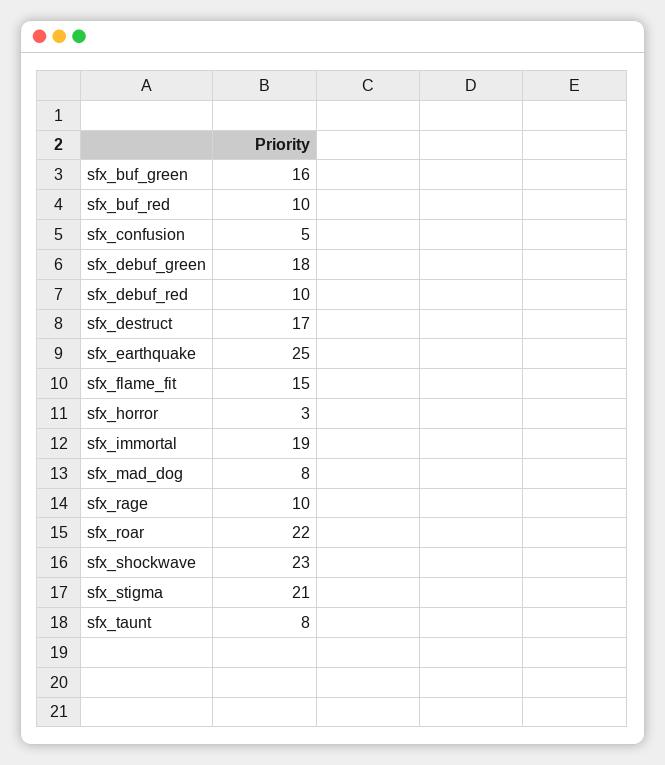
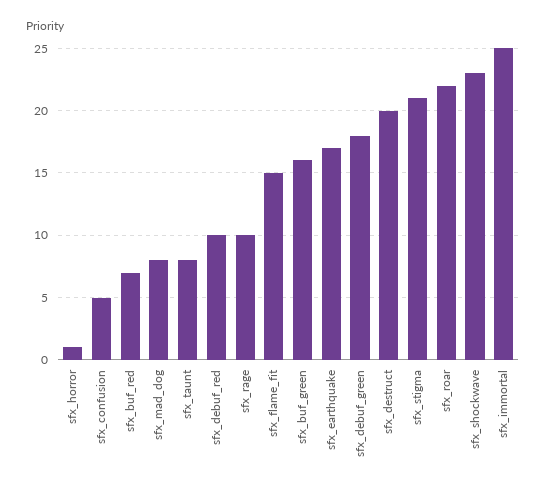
sfx_buf_red: 10 -> 7
sfx_destruct: 17 -> 20
sfx_earthquake: 25 -> 17
sfx_horror: 3 -> 1
sfx_immortal: 19 -> 25

